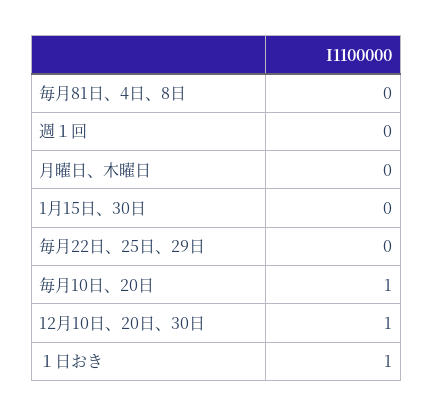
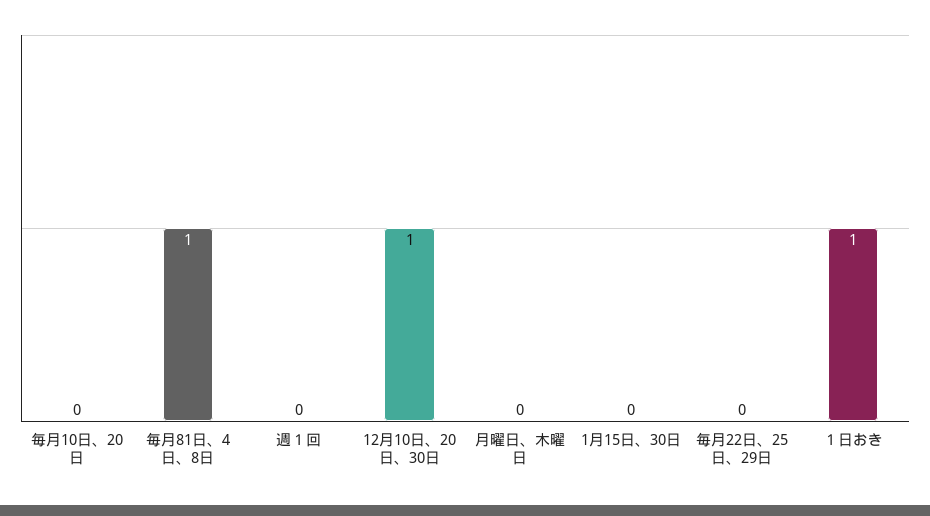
毎月81日、4日、8日: 0 -> 1
毎月10日、20日: 1 -> 0

